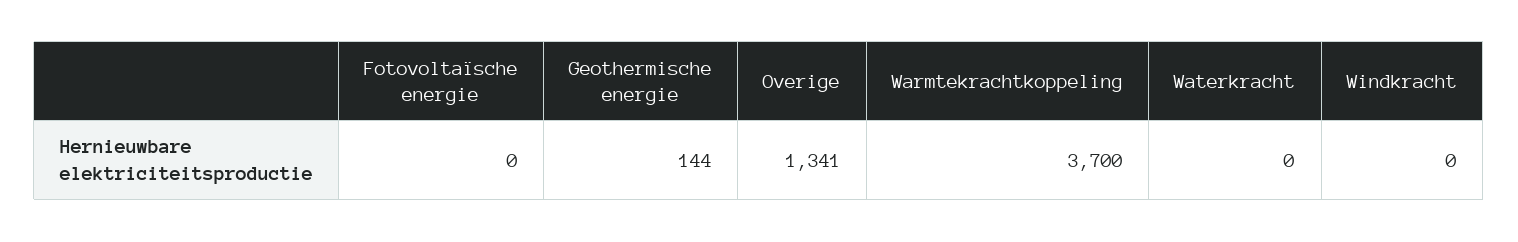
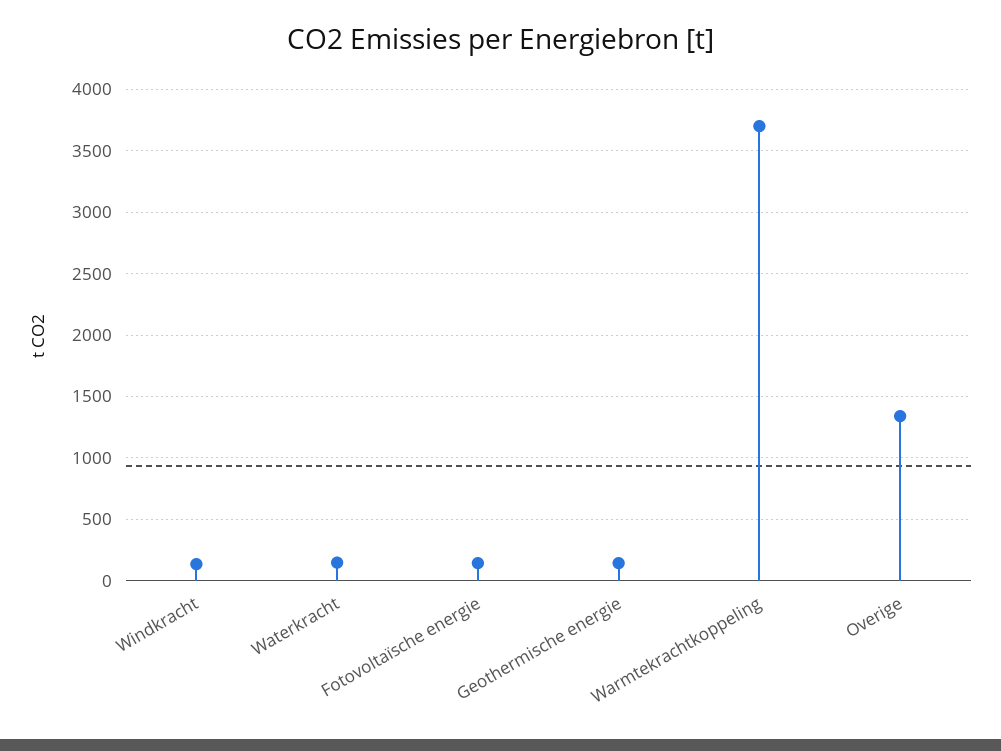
Fotovoltaïsche energie: 0 -> 150
Waterkracht: 0 -> 150
Windkracht: 0 -> 150

